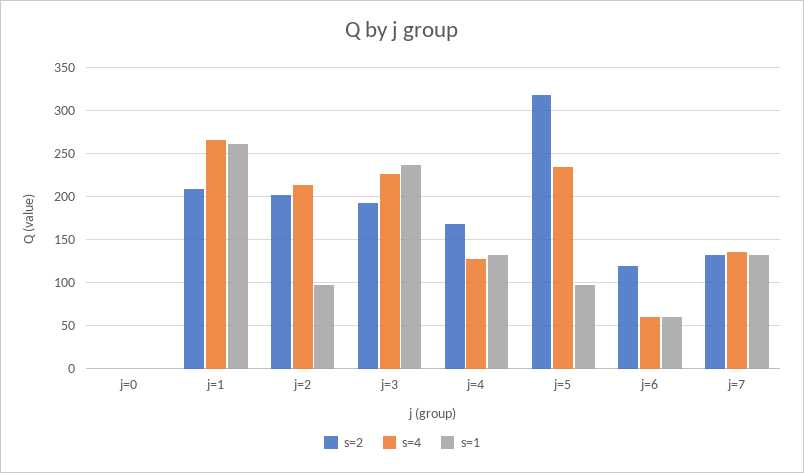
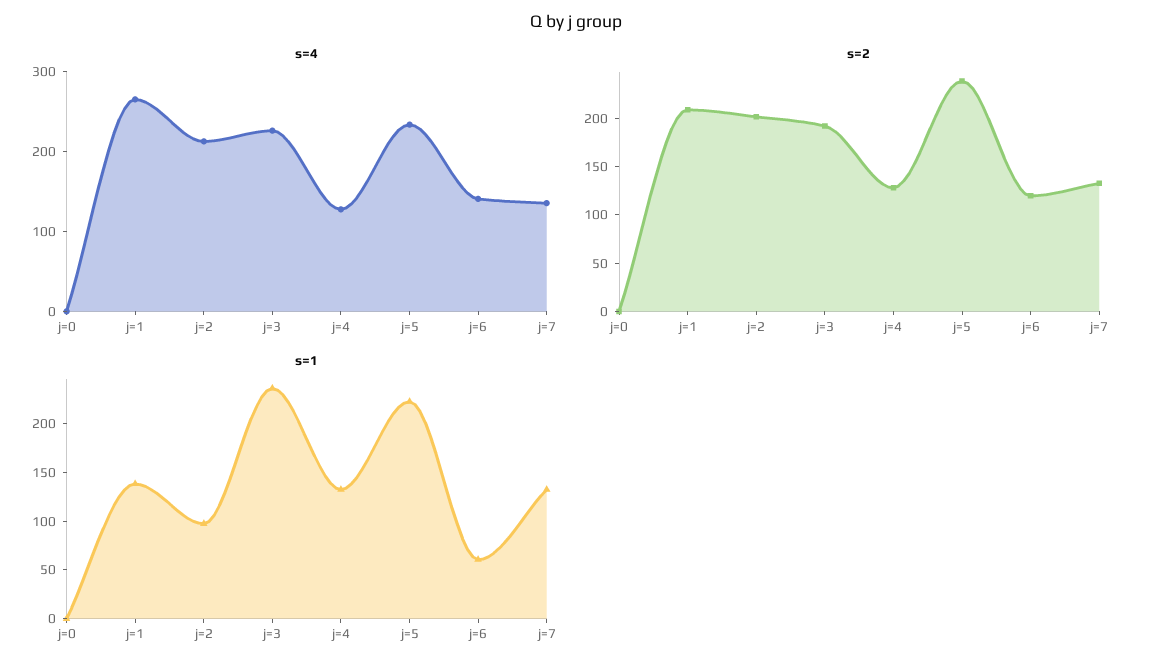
s=1, j=1: 260 -> 140
s=2, j=4: 170 -> 130
s=2, j=5: 320 -> 240
s=1, j=5: 100 -> 220
s=4, j=6: 60 -> 140

